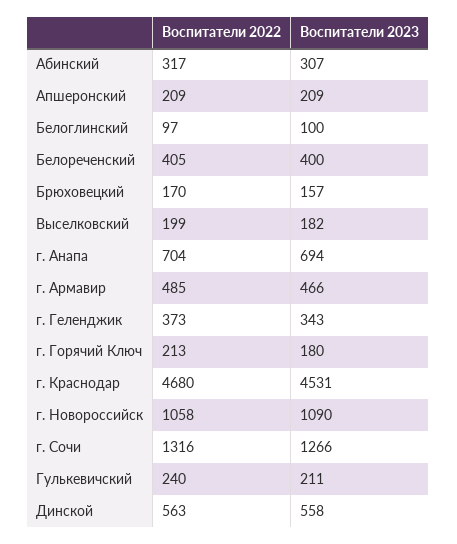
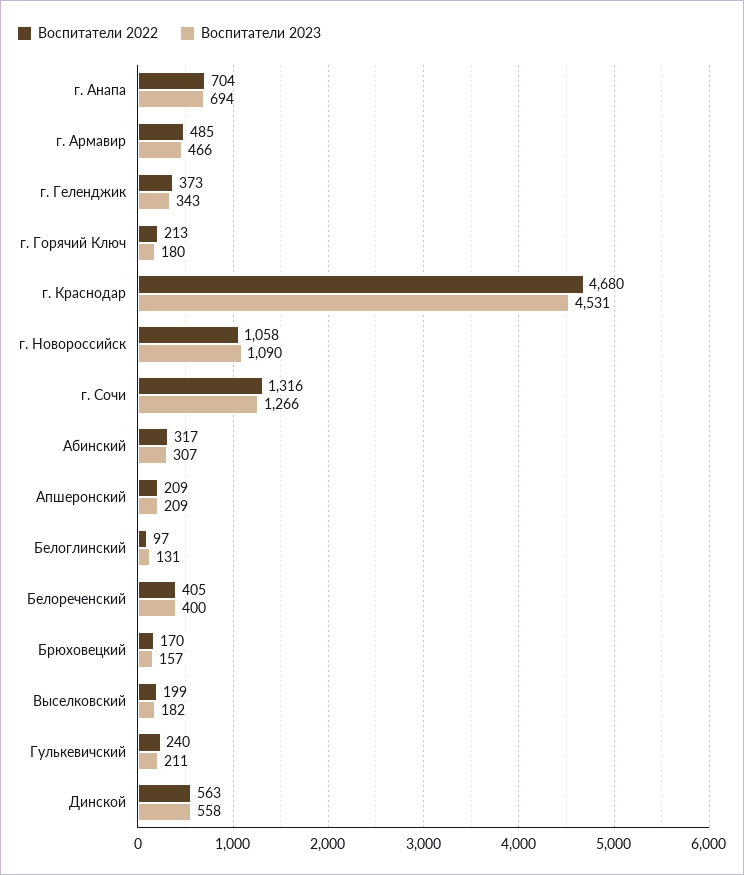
Воспитатели 2023, Белоглинский: 100 -> 131

